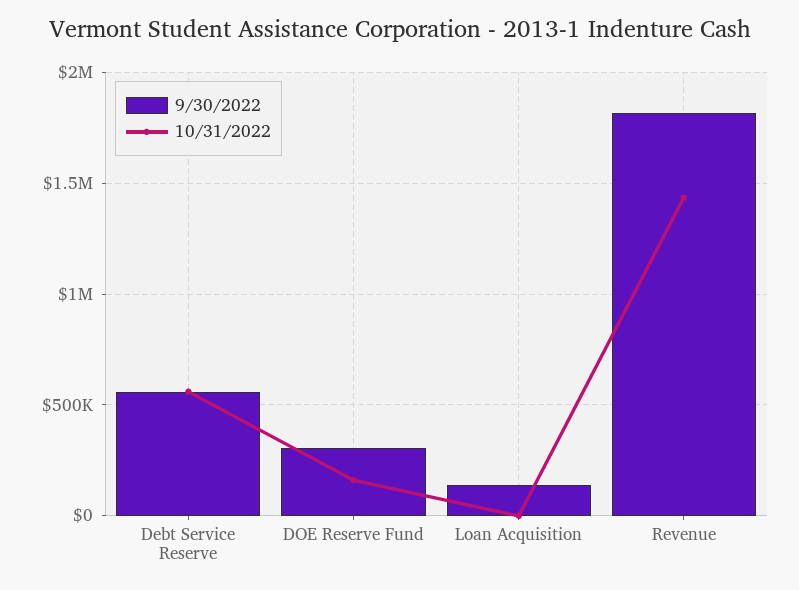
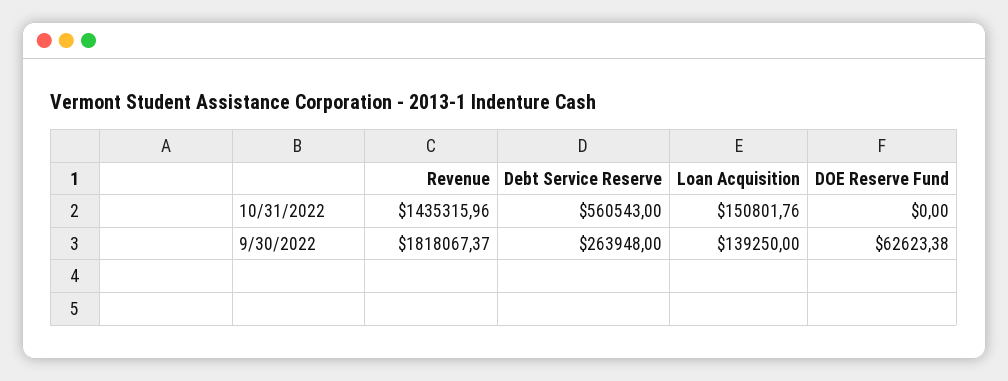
9/30/2022, Debt Service Reserve: 550000 -> 263948
9/30/2022, DOE Reserve Fund: 300000 -> 62623.38
10/31/2022, DOE Reserve Fund: 150000 -> 0
10/31/2022, Loan Acquisition: 0 -> 150801.76

